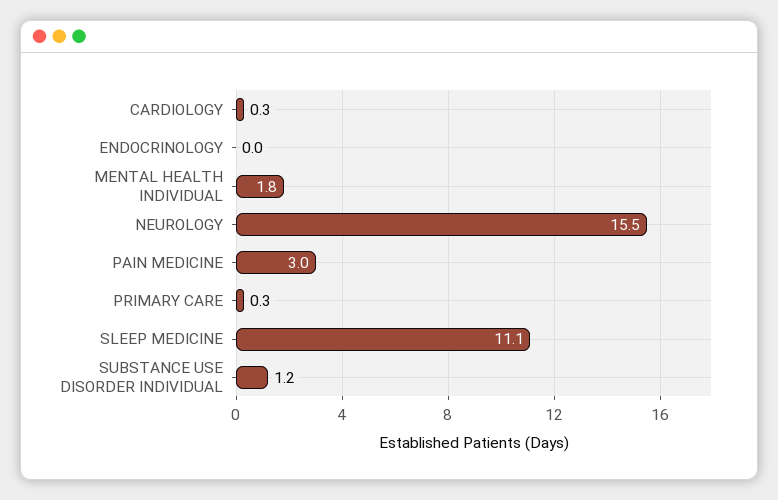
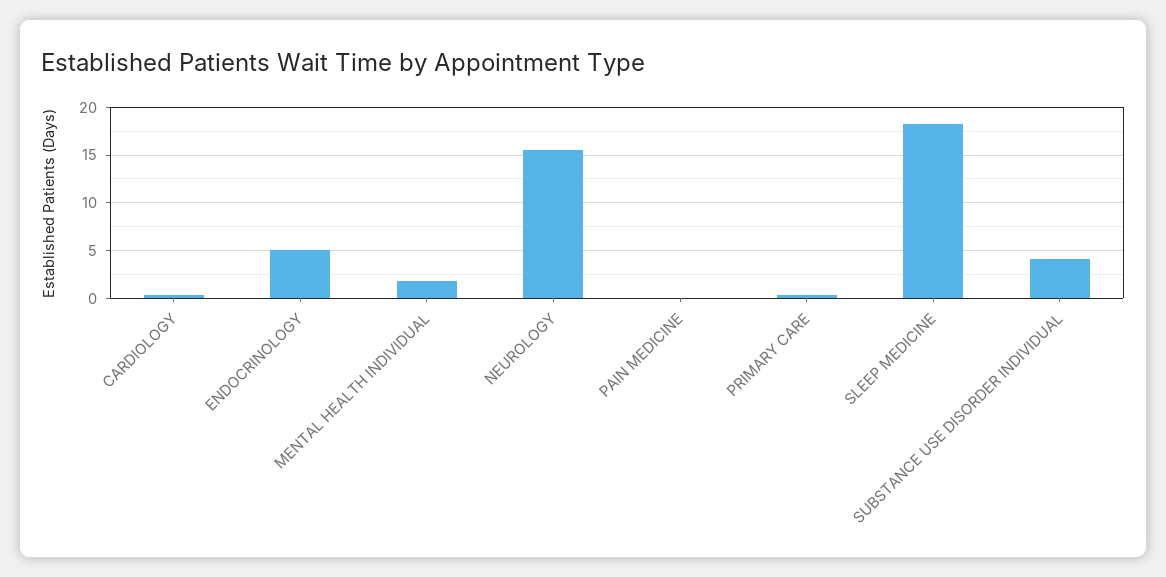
ENDOCRINOLOGY: 0 -> 5
PAIN MEDICINE: 3 -> 0
SLEEP MEDICINE: 11.1 -> 18
SUBSTANCE USE DISORDER INDIVIDUAL: 1.2 -> 4

